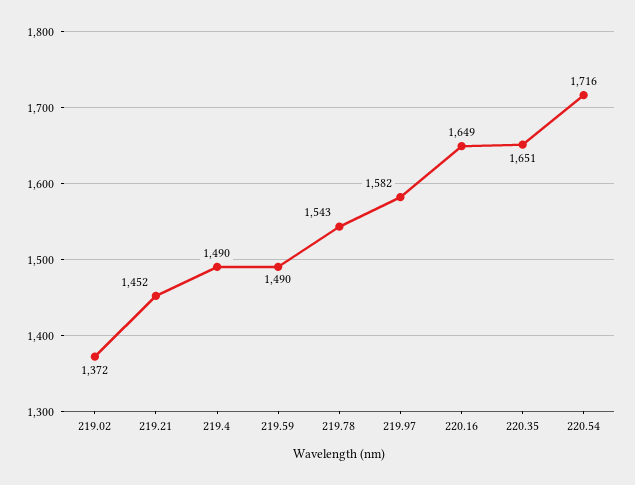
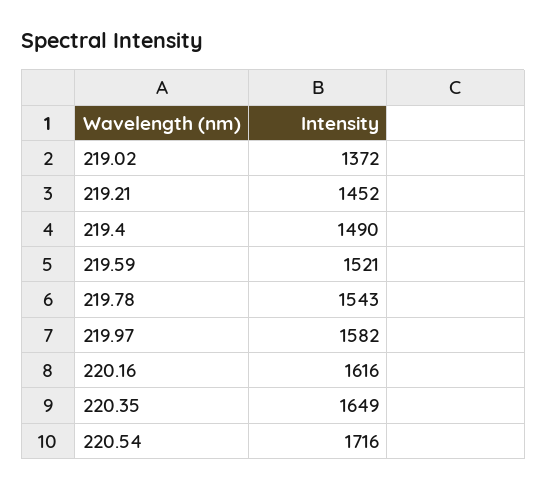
219.59: 1490 -> 1521
220.16: 1649 -> 1616
220.35: 1651 -> 1649

